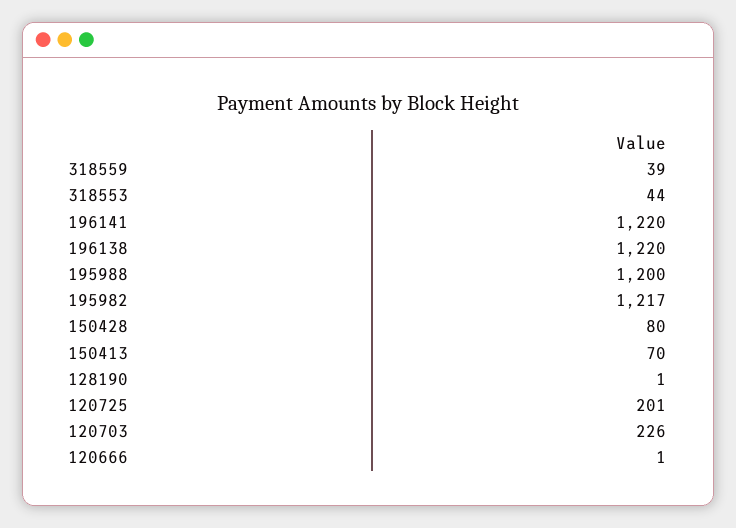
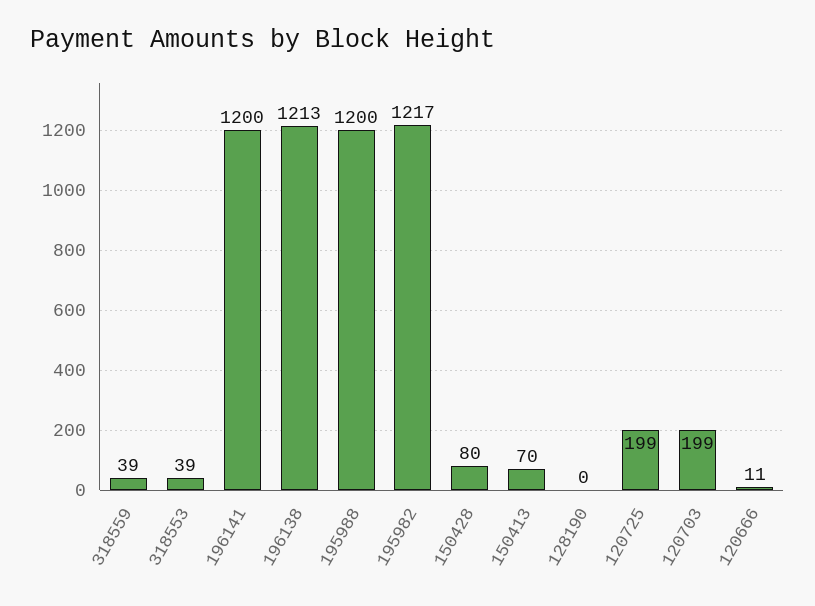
318553: 44 -> 39
196141: 1220 -> 1200
196138: 1220 -> 1213
128190: 1 -> 0
120725: 201 -> 199
120703: 226 -> 199
120666: 1 -> 11

